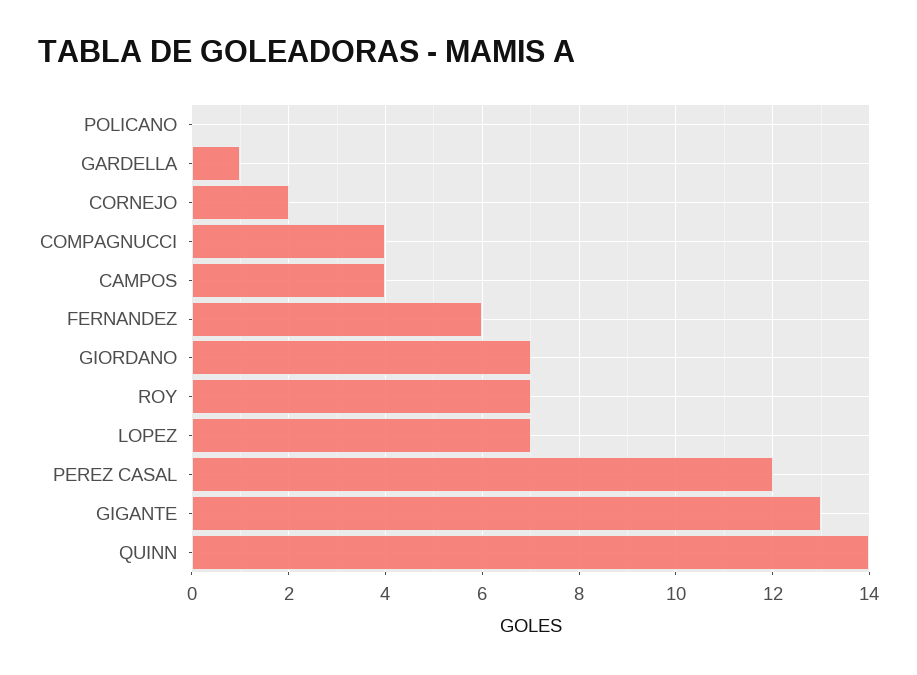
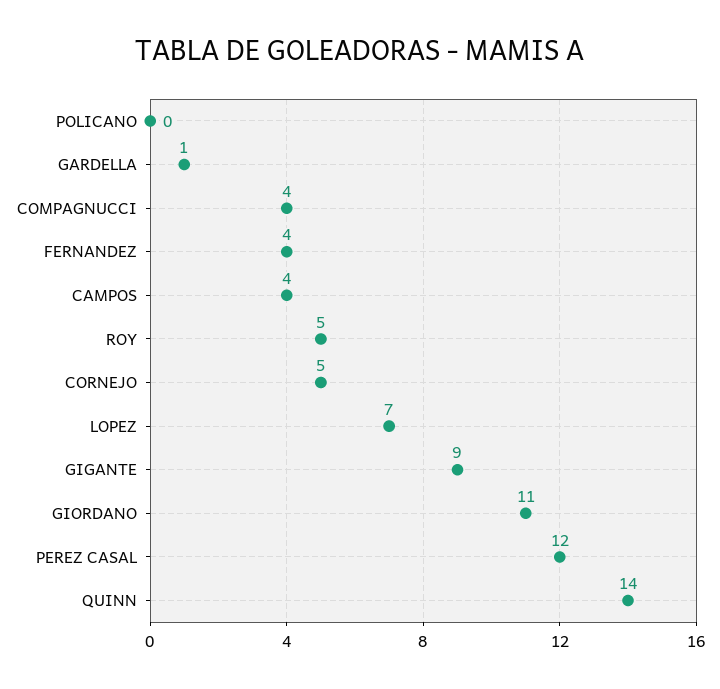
CORNEJO: 2 -> 5
FERNANDEZ: 6 -> 4
GIORDANO: 7 -> 11
ROY: 7 -> 5
GIGANTE: 13 -> 9

